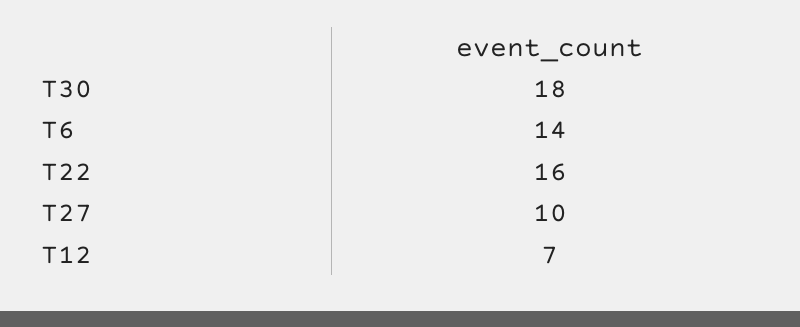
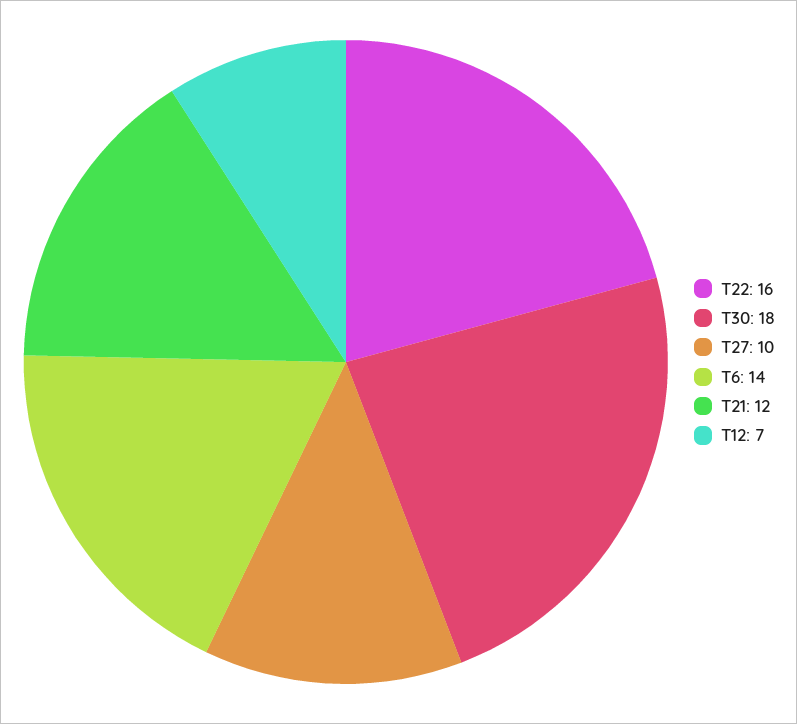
T21: none -> 12

